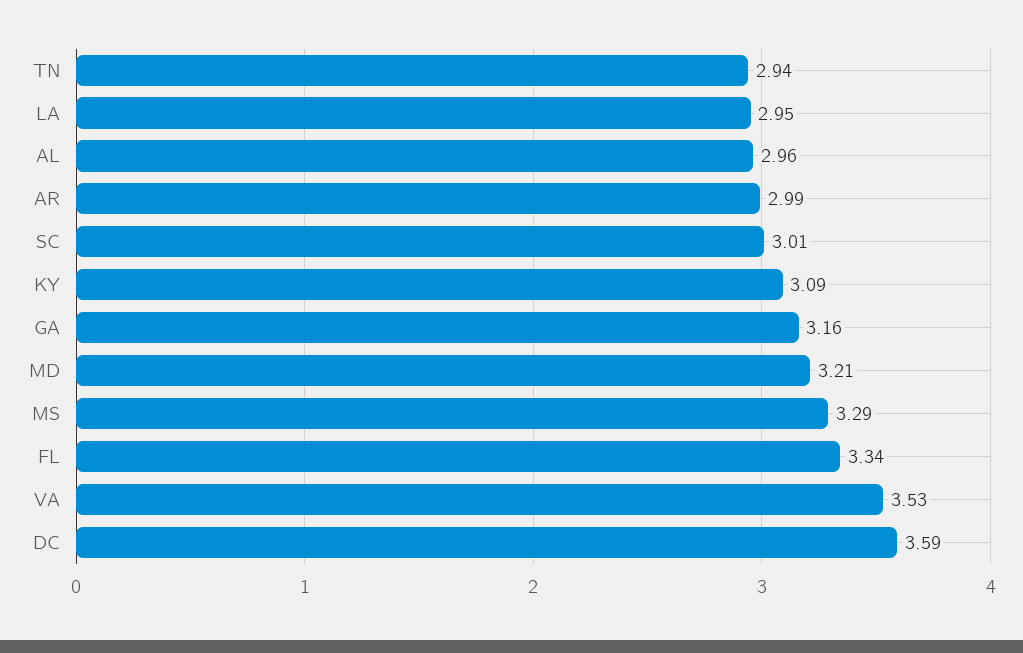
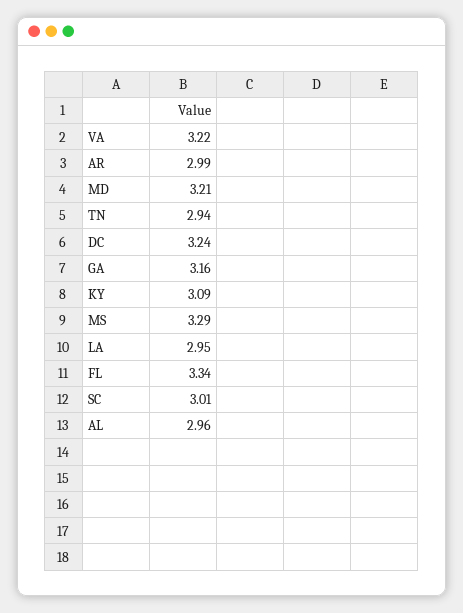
VA: 3.53 -> 3.22
DC: 3.59 -> 3.24

